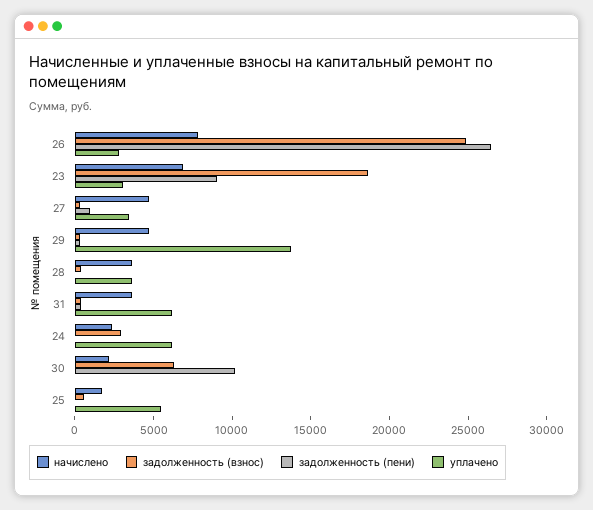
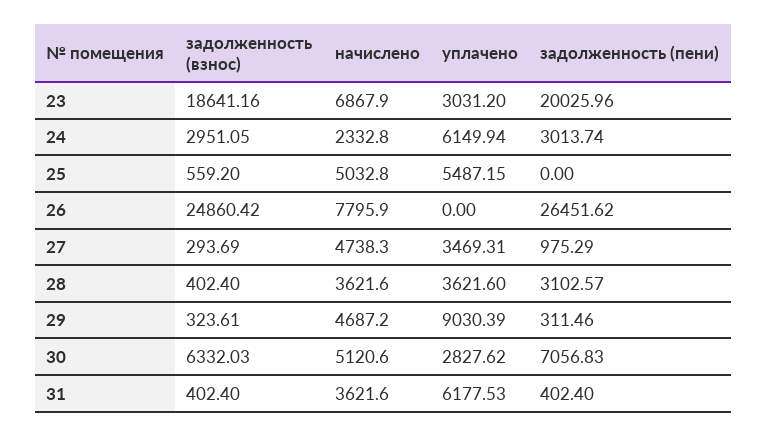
уплачено, 26: 3000 -> 0
задолженность (пени), 23: 9000 -> 20025.96
уплачено, 29: 14000 -> 9030.39
задолженность (пени), 28: 0 -> 3102.57
задолженность (пени), 24: 0 -> 3013.74
начислено, 30: 2000 -> 5120.6
задолженность (пени), 30: 10000 -> 7056.83
уплачено, 30: 0 -> 2827.62
начислено, 25: 2000 -> 5032.8

